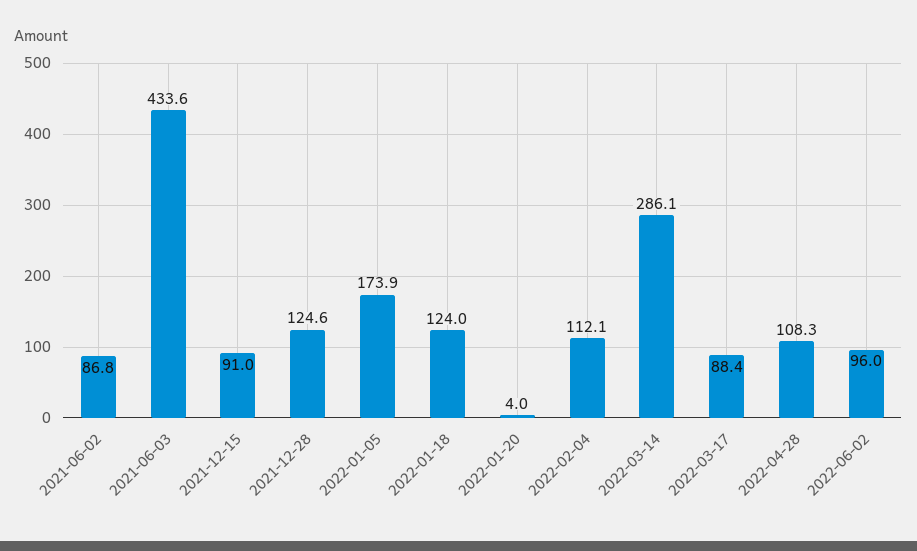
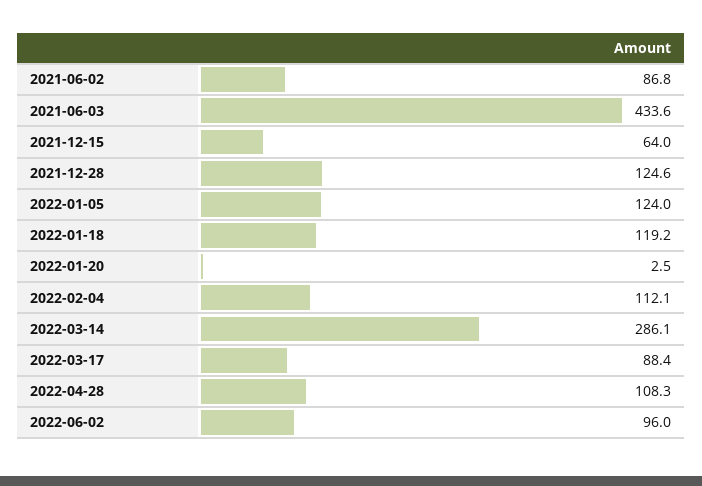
2021-12-15: 91 -> 64
2022-01-05: 173.9 -> 124
2022-01-18: 124 -> 119.2
2022-01-20: 4 -> 2.5

